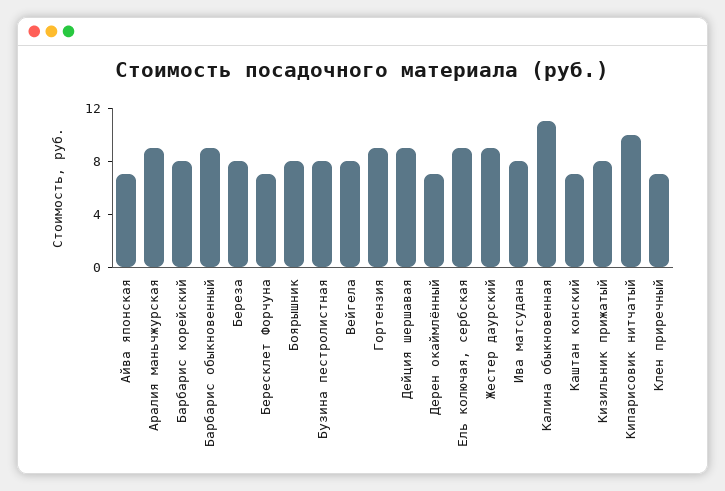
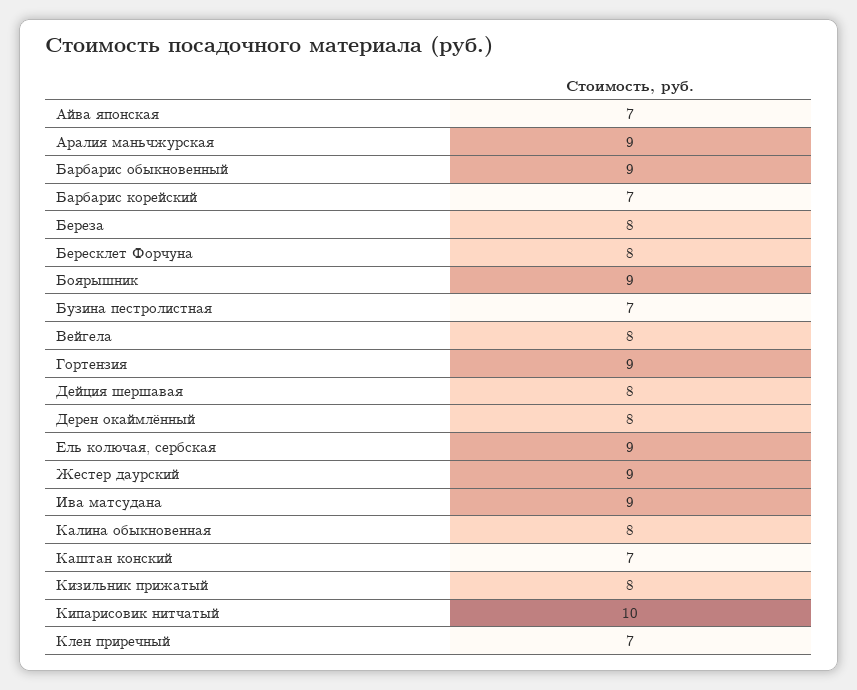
Барбарис корейский: 8 -> 7
Бересклет Форчуна: 7 -> 8
Боярышник: 8 -> 9
Бузина пестролистная: 8 -> 7
Дейция шершавая: 9 -> 8
Дерен окаймлённый: 7 -> 8
Ива матсудана: 8 -> 9
Калина обыкновенная: 11 -> 8

